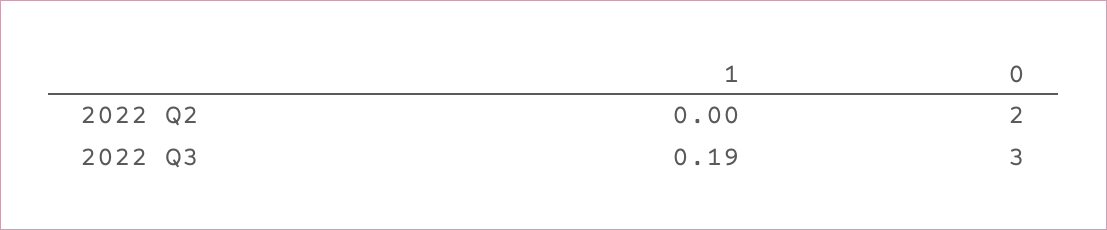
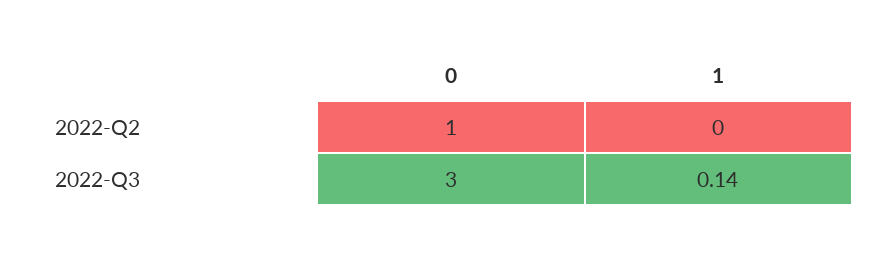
0, 2022 Q2: 2 -> 1
1, 2022 Q3: 0.19 -> 0.14

